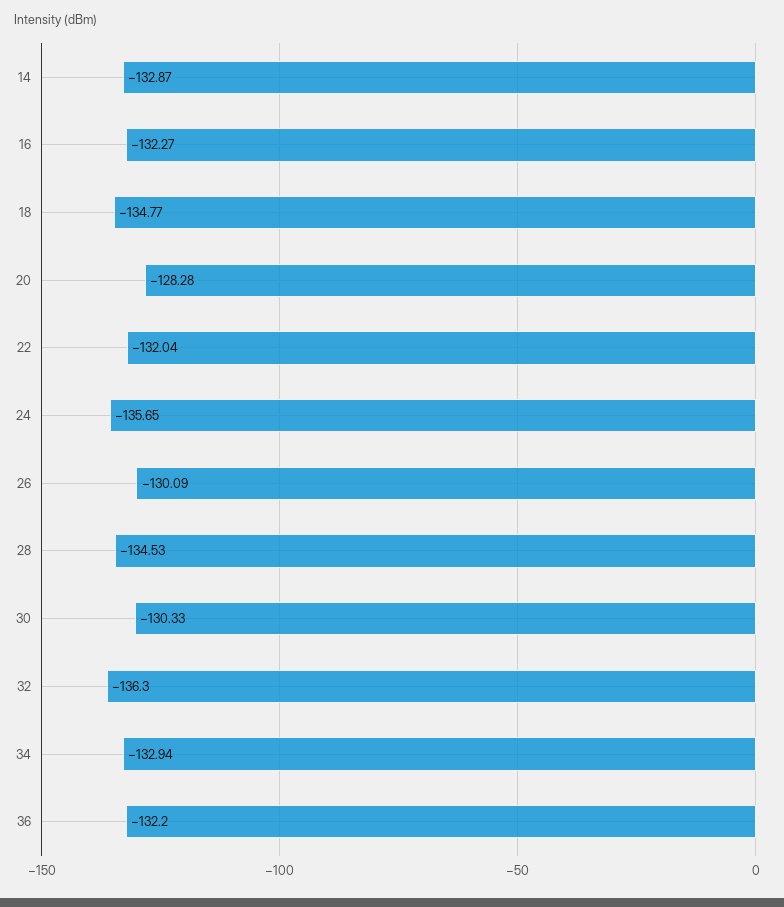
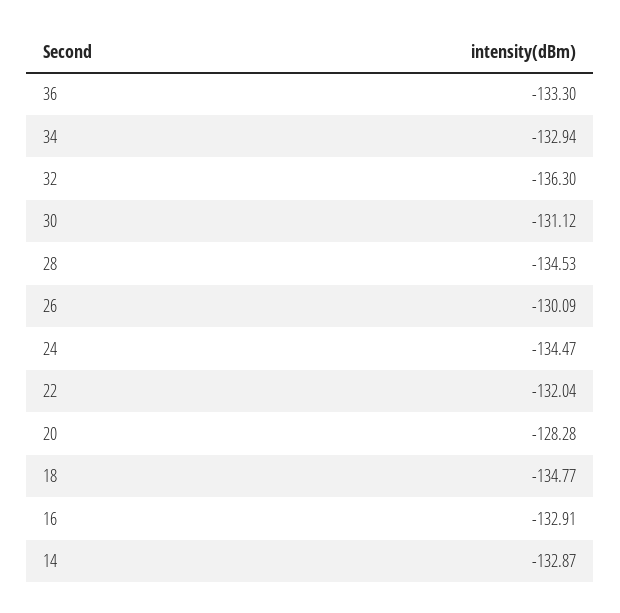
16: -132.27 -> -132.91
24: -135.65 -> -134.47
30: -130.33 -> -131.12
36: -132.2 -> -133.3

